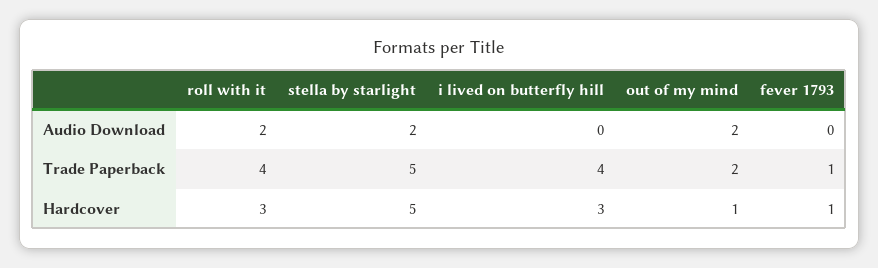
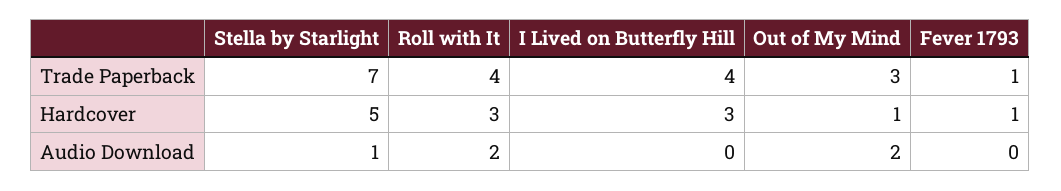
stella by starlight, Audio Download: 2 -> 1
stella by starlight, Trade Paperback: 5 -> 7
out of my mind, Trade Paperback: 2 -> 3

